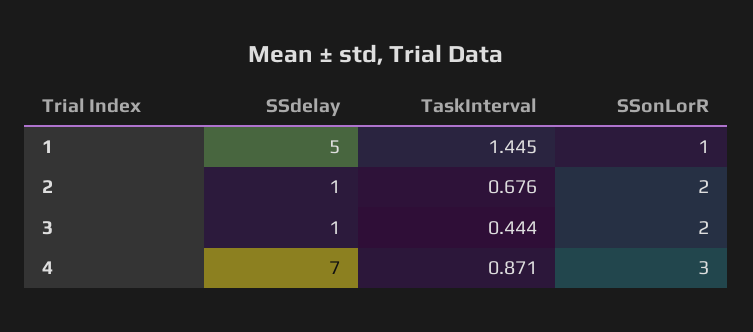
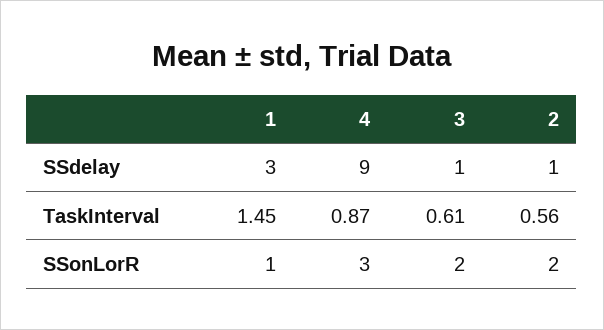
SSdelay, 1: 5 -> 3
TaskInterval, 2: 0.676 -> 0.56
TaskInterval, 3: 0.444 -> 0.61
SSdelay, 4: 7 -> 9

